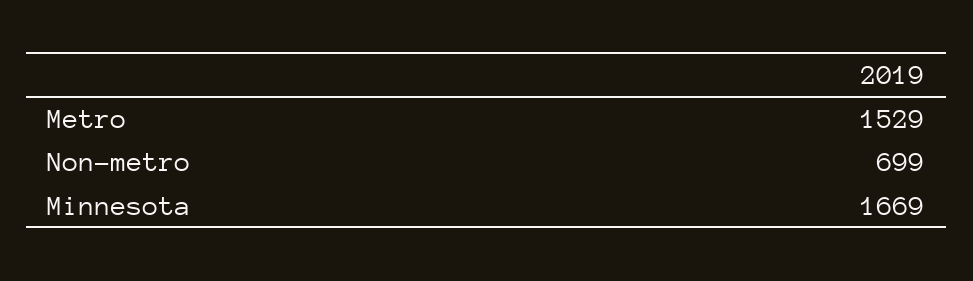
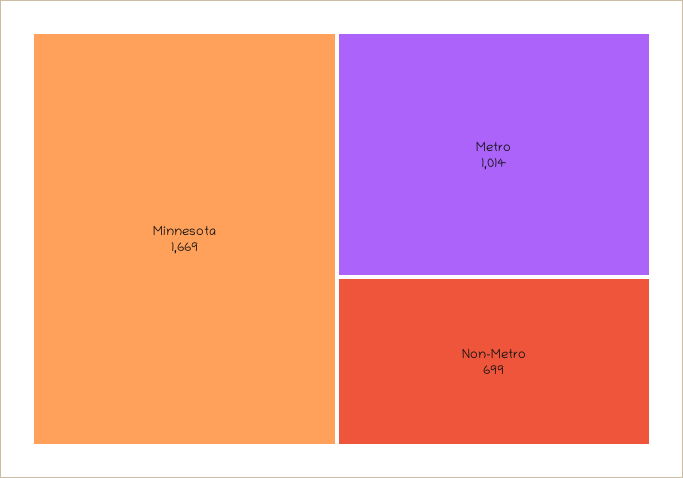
Metro: 1529 -> 1014

